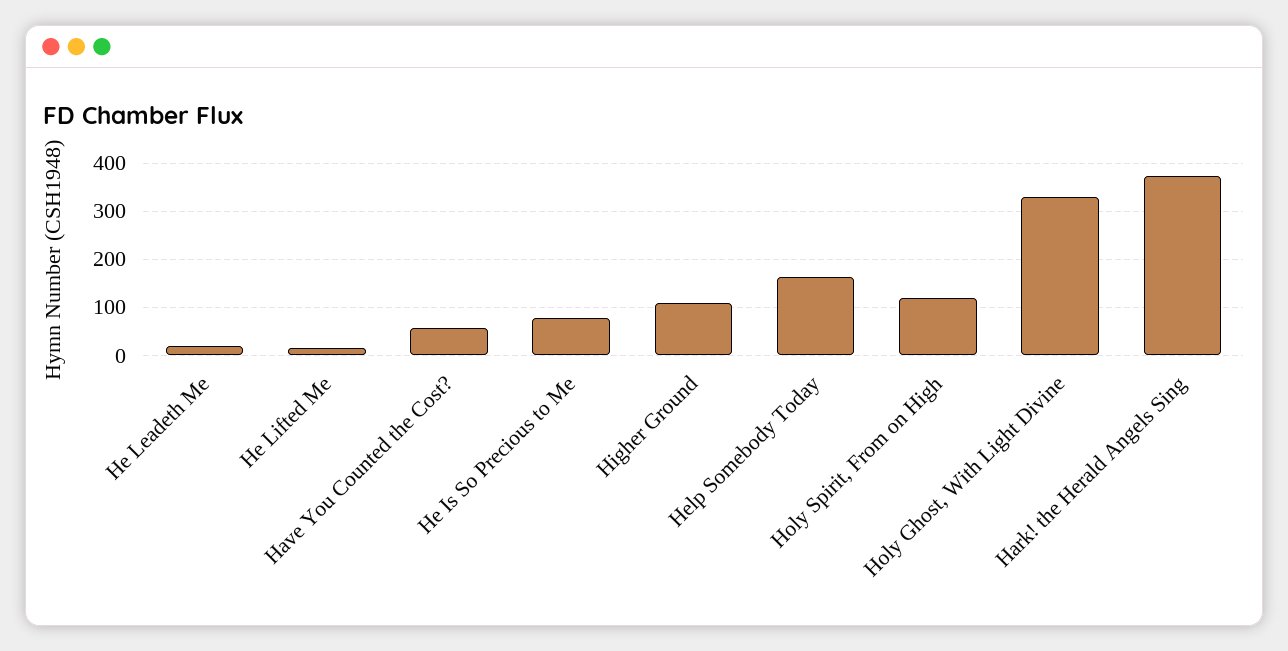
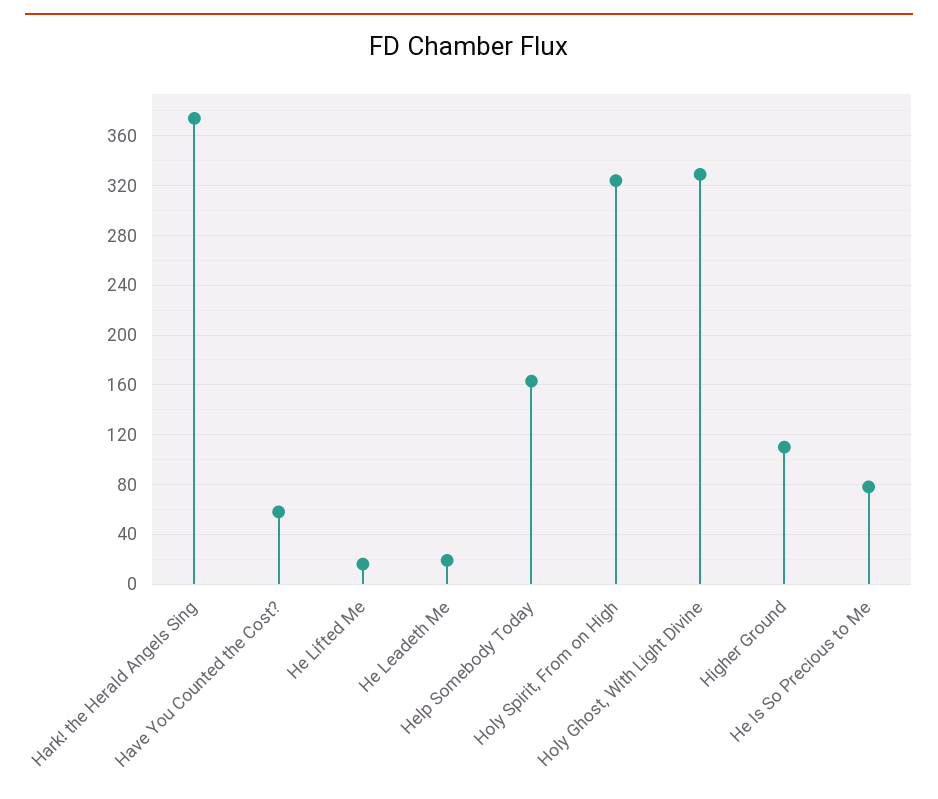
Holy Spirit, From on High: 120 -> 325

